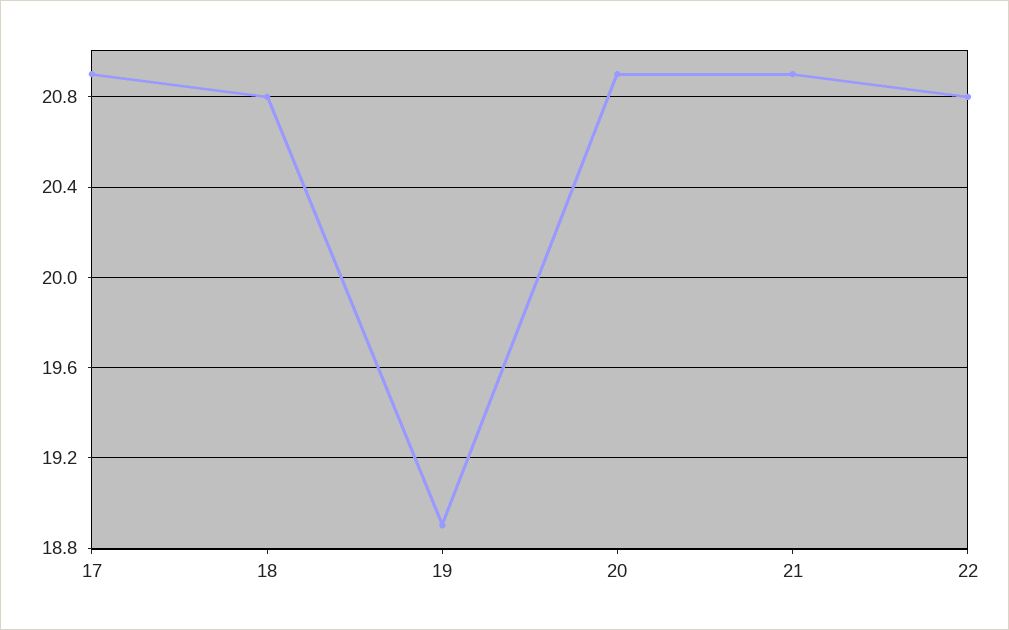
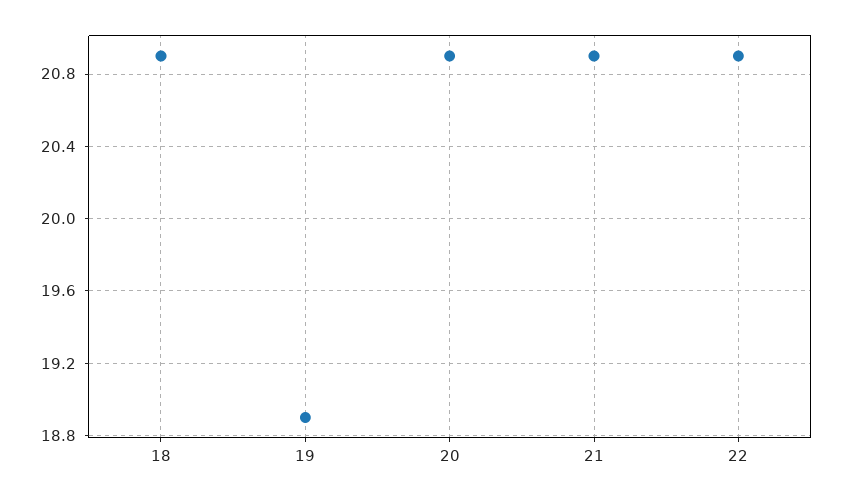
17: 20.9 -> none
18: 20.8 -> 20.9
22: 20.8 -> 20.9

